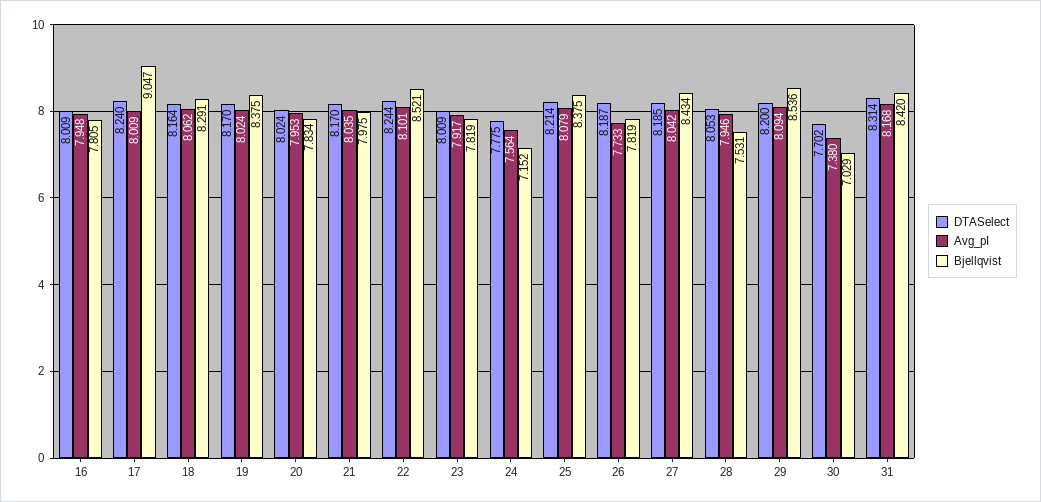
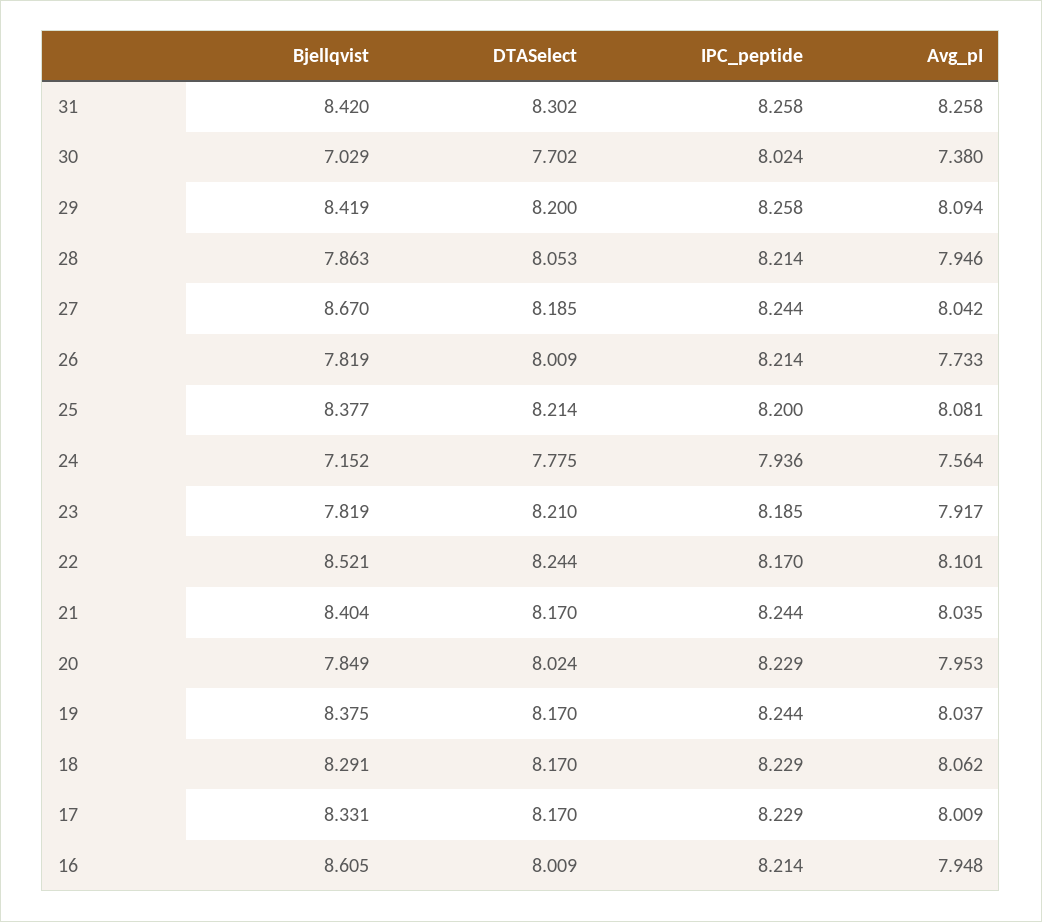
Bjellqvist, 16: 7.805 -> 8.605
DTASelect, 17: 8.24 -> 8.17
Bjellqvist, 17: 9.047 -> 8.331
DTASelect, 18: 8.164 -> 8.17
Avg_pI, 19: 8.024 -> 8.037
Bjellqvist, 20: 7.834 -> 7.849
Bjellqvist, 21: 7.975 -> 8.404
DTASelect, 23: 8.009 -> 8.21
Avg_pI, 25: 8.079 -> 8.081
Bjellqvist, 25: 8.375 -> 8.377
DTASelect, 26: 8.187 -> 8.009
Bjellqvist, 27: 8.434 -> 8.67
Bjellqvist, 28: 7.531 -> 7.863
Bjellqvist, 29: 8.536 -> 8.419
DTASelect, 31: 8.314 -> 8.302
Avg_pI, 31: 8.168 -> 8.258
IPC_peptide, 31: none -> 8.258
IPC_peptide, 30: none -> 8.024
IPC_peptide, 29: none -> 8.258
IPC_peptide, 28: none -> 8.214
IPC_peptide, 27: none -> 8.244
IPC_peptide, 26: none -> 8.214
IPC_peptide, 25: none -> 8.2
IPC_peptide, 24: none -> 7.936
IPC_peptide, 23: none -> 8.185
IPC_peptide, 22: none -> 8.17
IPC_peptide, 21: none -> 8.244
IPC_peptide, 20: none -> 8.229
IPC_peptide, 19: none -> 8.244
IPC_peptide, 18: none -> 8.229
IPC_peptide, 17: none -> 8.229
IPC_peptide, 16: none -> 8.214

